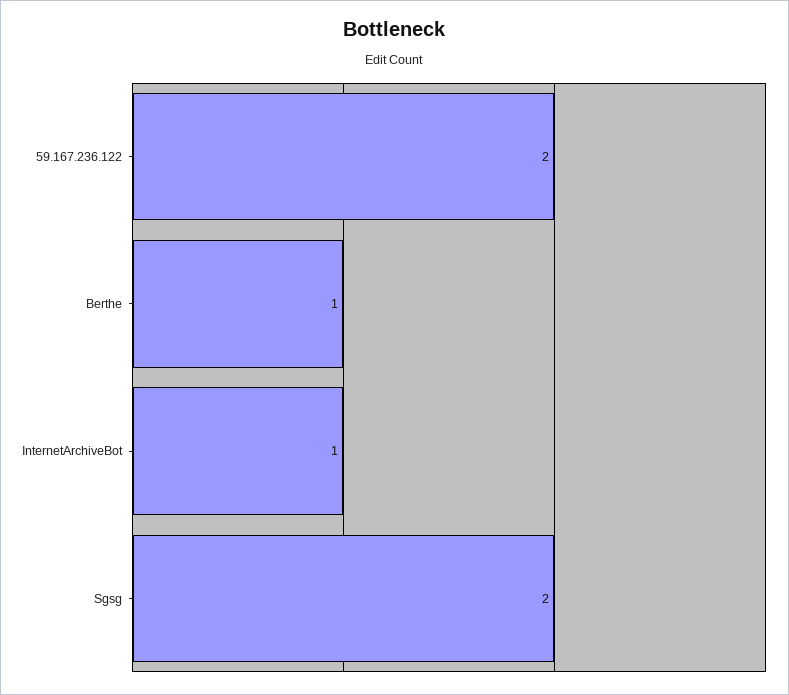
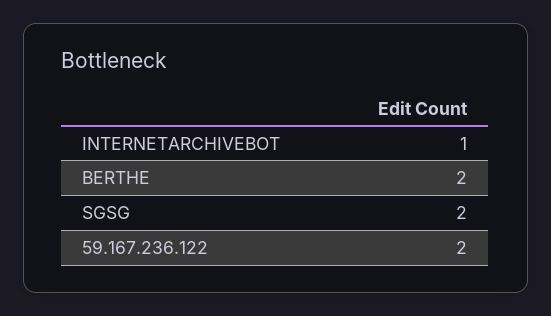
Berthe: 1 -> 2

